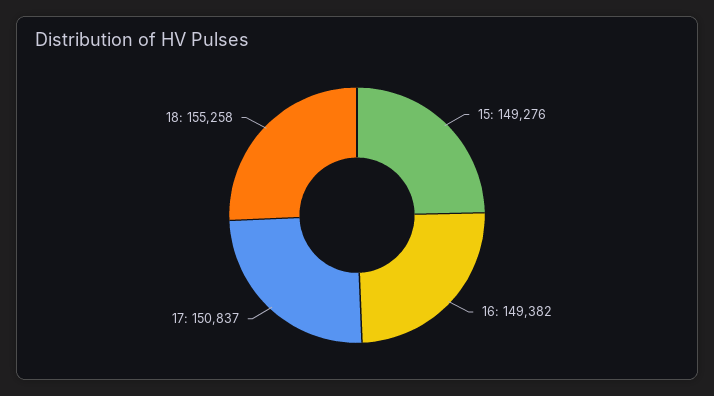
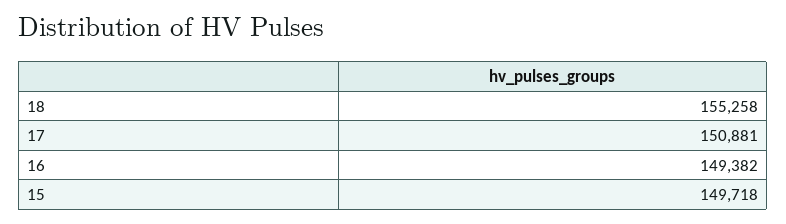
15: 149276 -> 149718
17: 150837 -> 150881

